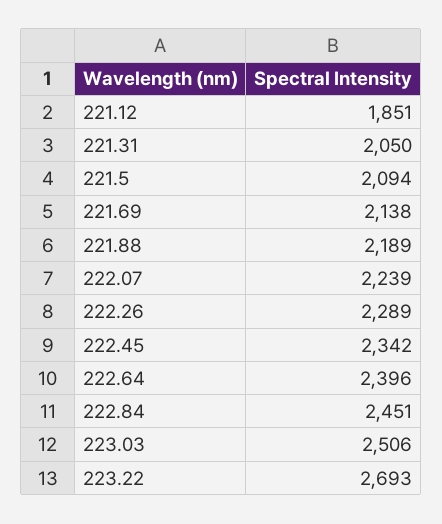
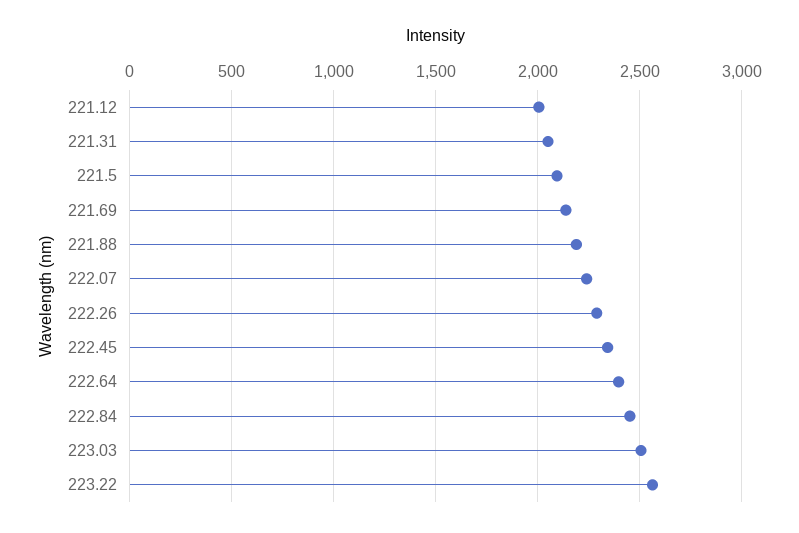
221.12: 1851 -> 2000
223.22: 2693 -> 2550

